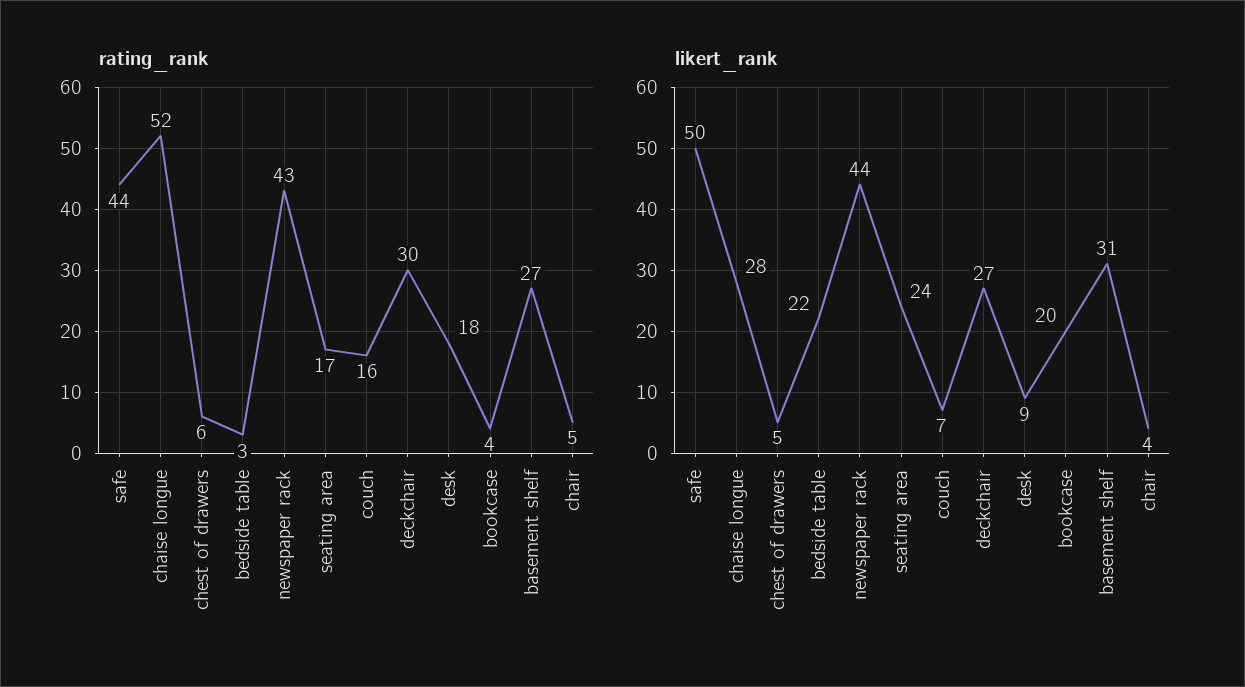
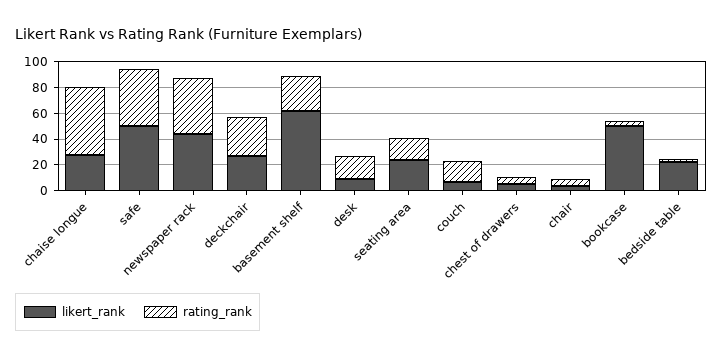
likert_rank, bookcase: 20 -> 50
likert_rank, basement shelf: 31 -> 60

